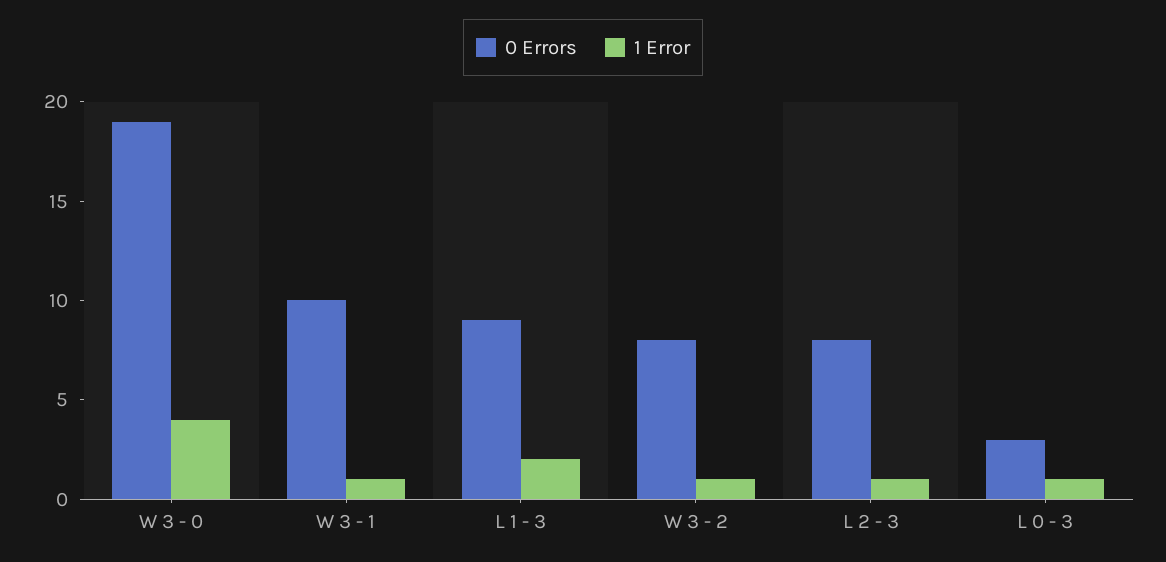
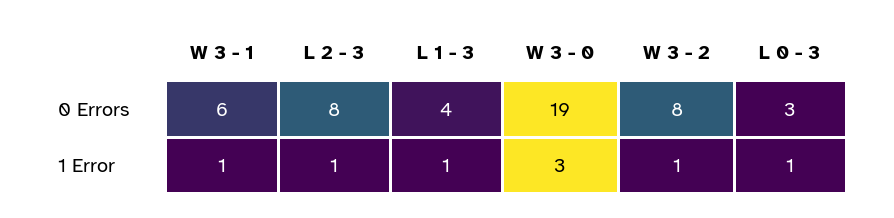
1 Error, W 3 - 0: 4 -> 3
0 Errors, W 3 - 1: 10 -> 6
0 Errors, L 1 - 3: 9 -> 4
1 Error, L 1 - 3: 2 -> 1

